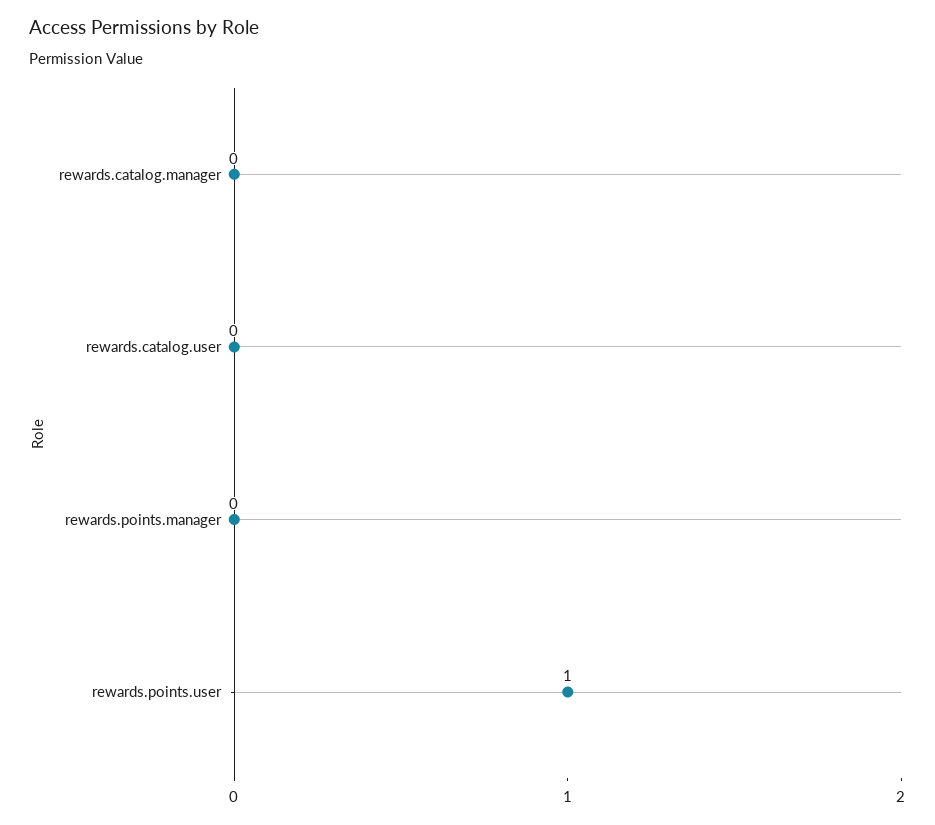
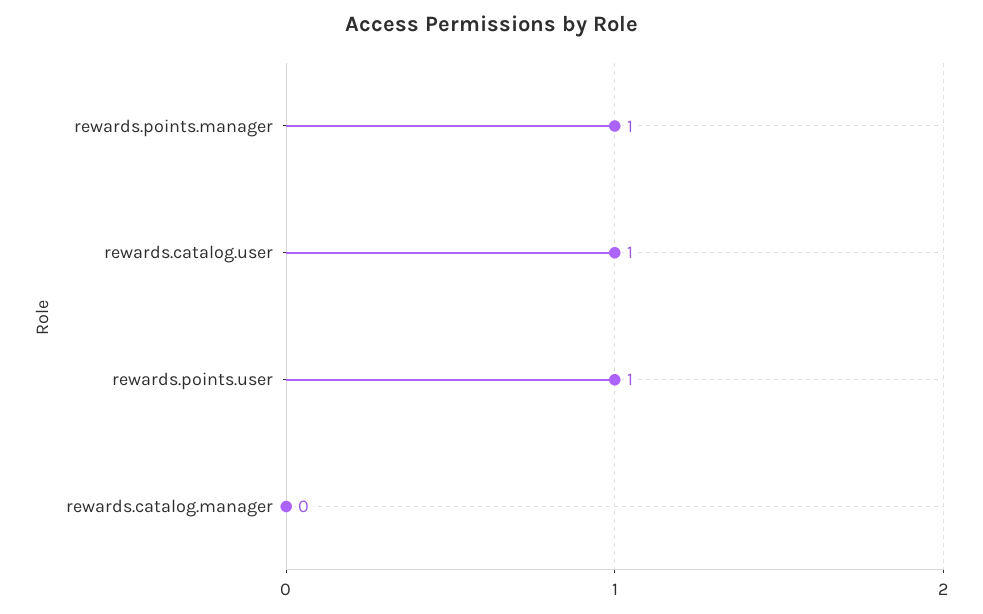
rewards.catalog.user: 0 -> 1
rewards.points.manager: 0 -> 1

